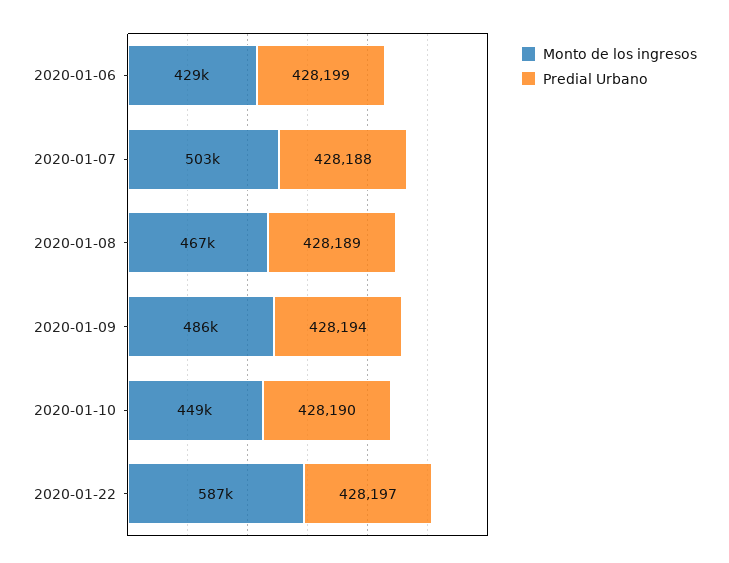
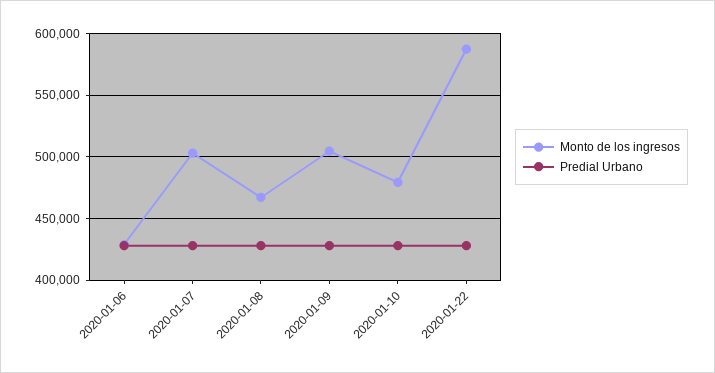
Monto de los ingresos, 2020-01-09: 486000 -> 505000
Monto de los ingresos, 2020-01-10: 449000 -> 480000

